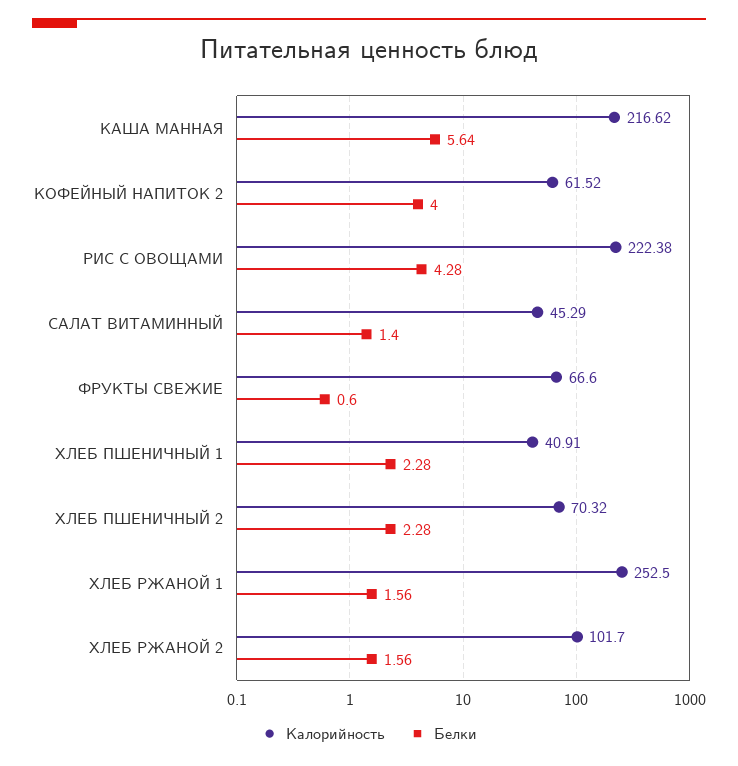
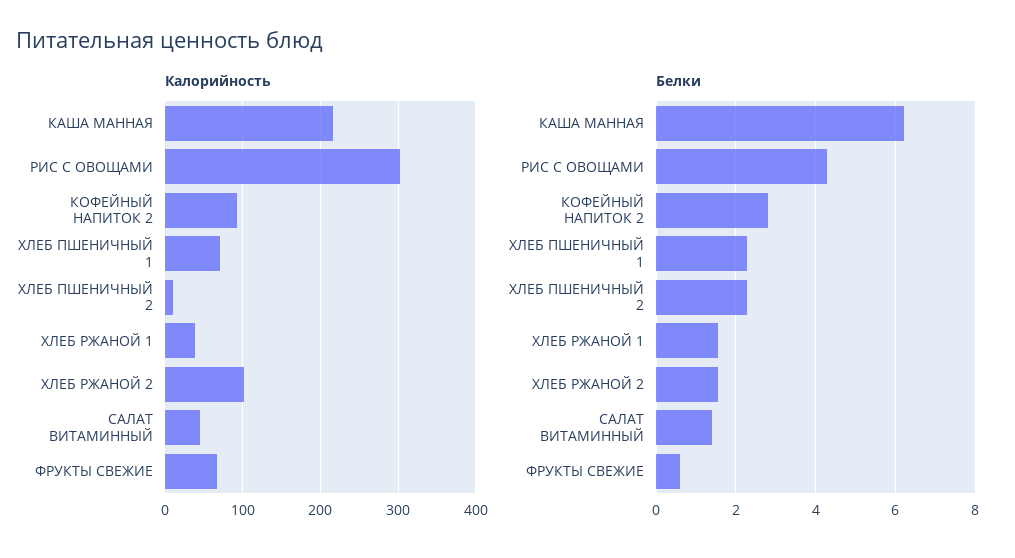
Белки, КАША МАННАЯ: 5.64 -> 6.2
Калорийность, КОФЕЙНЫЙ НАПИТОК 2: 61.52 -> 90
Белки, КОФЕЙНЫЙ НАПИТОК 2: 4 -> 2.8
Калорийность, РИС С ОВОЩАМИ: 222.38 -> 300
Калорийность, ХЛЕБ ПШЕНИЧНЫЙ 1: 40.91 -> 70
Калорийность, ХЛЕБ ПШЕНИЧНЫЙ 2: 70.32 -> 10
Калорийность, ХЛЕБ РЖАНОЙ 1: 252.5 -> 40

